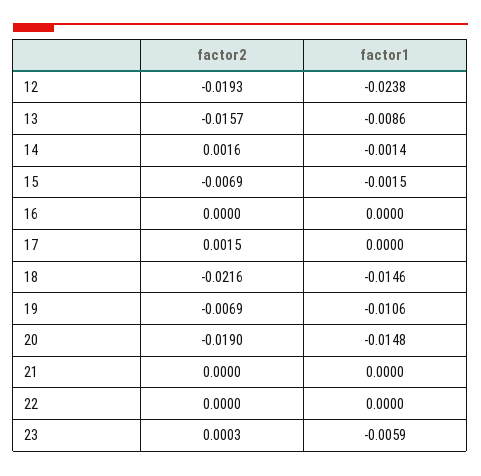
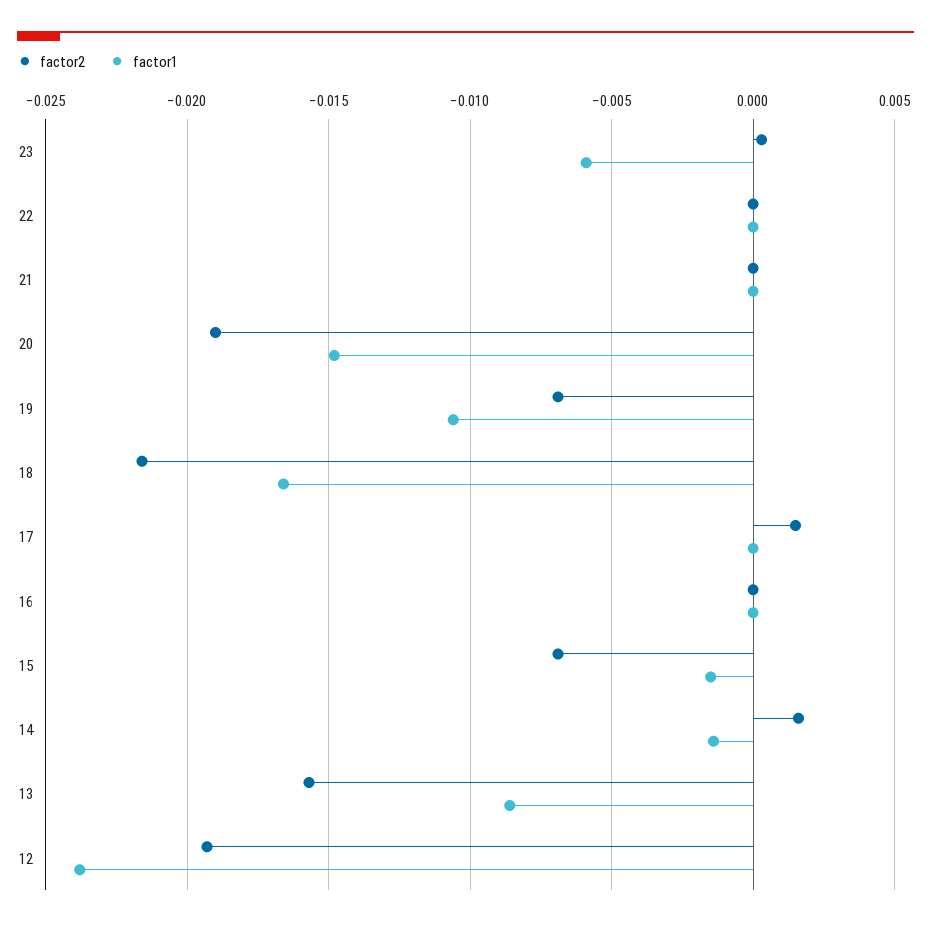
factor1, 18: -0.0146 -> -0.0165

